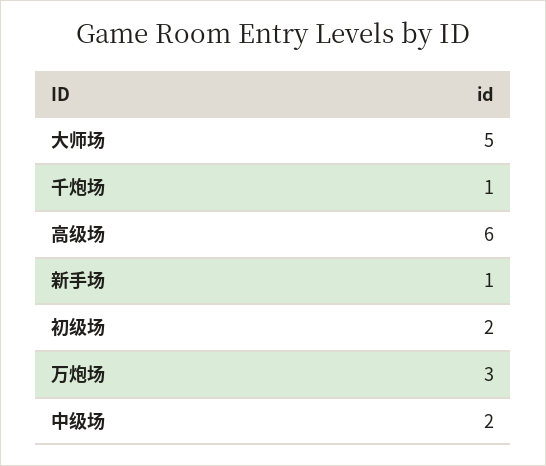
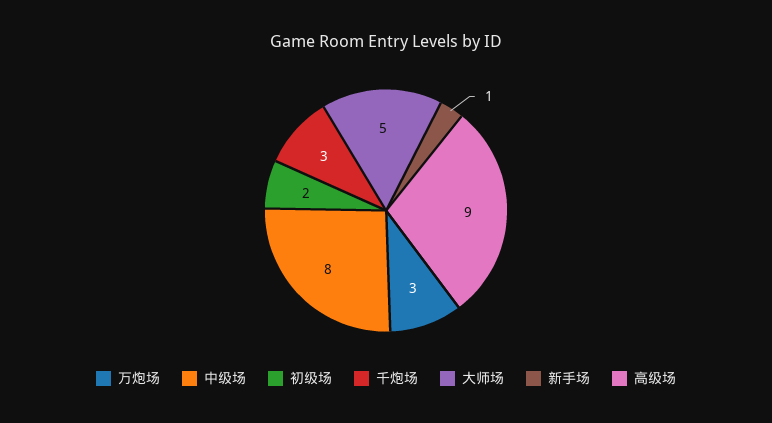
千炮场: 1 -> 3
高级场: 6 -> 9
中级场: 2 -> 8

